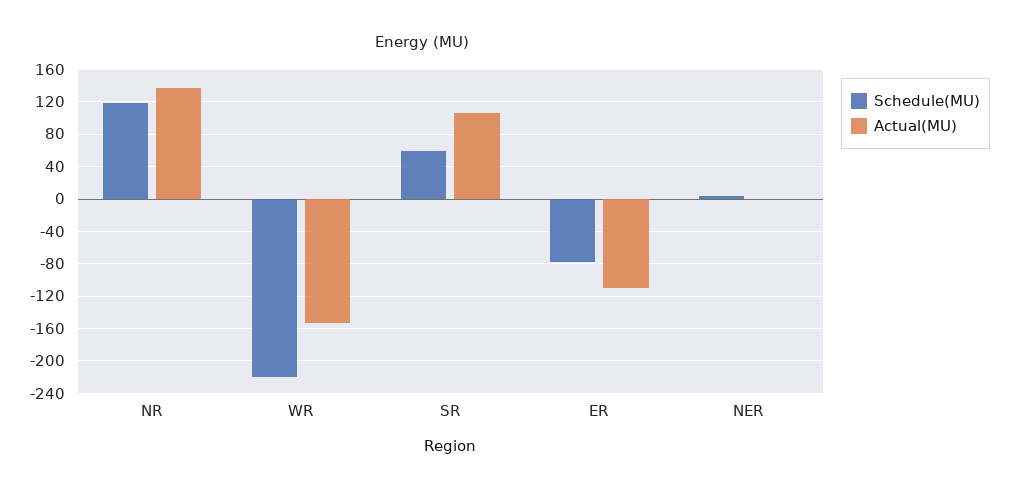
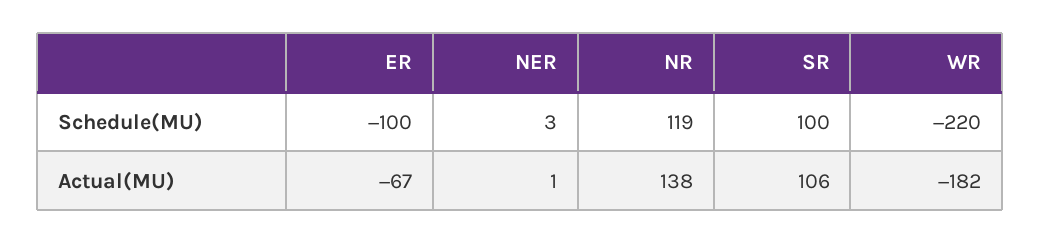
Actual(MU), WR: -150 -> -182
Schedule(MU), SR: 60 -> 100
Schedule(MU), ER: -80 -> -100
Actual(MU), ER: -110 -> -67

